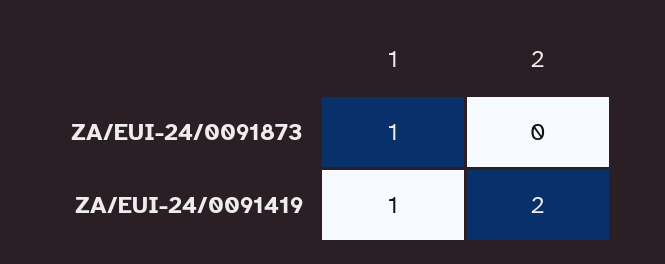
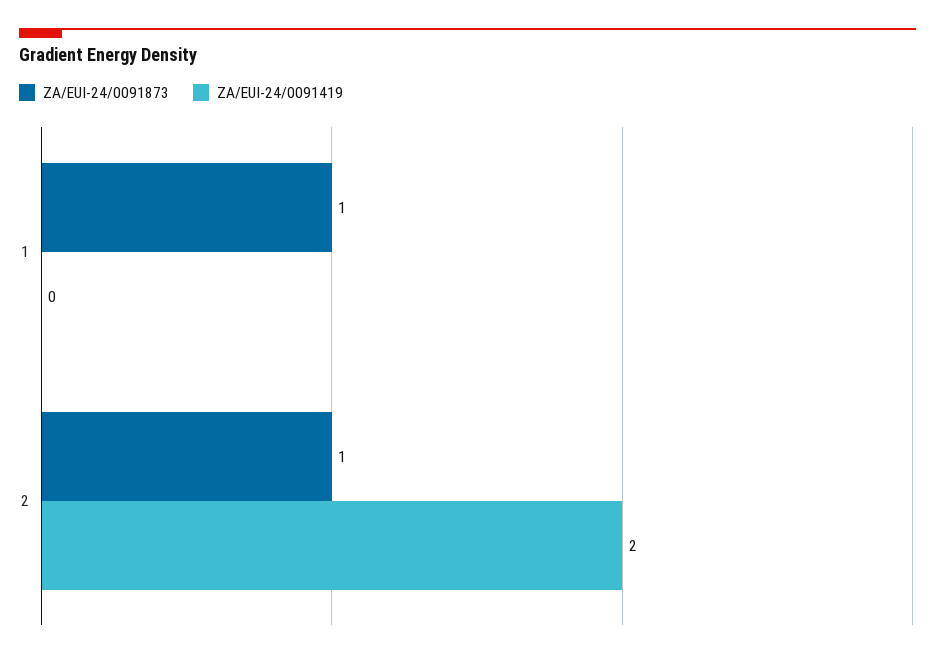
ZA/EUI-24/0091873, 2: 0 -> 1
ZA/EUI-24/0091419, 1: 1 -> 0

